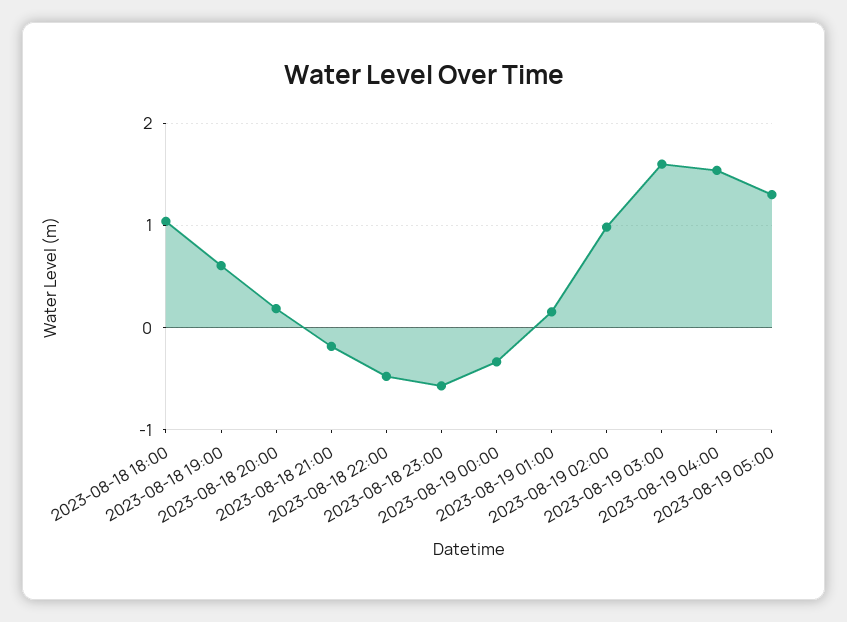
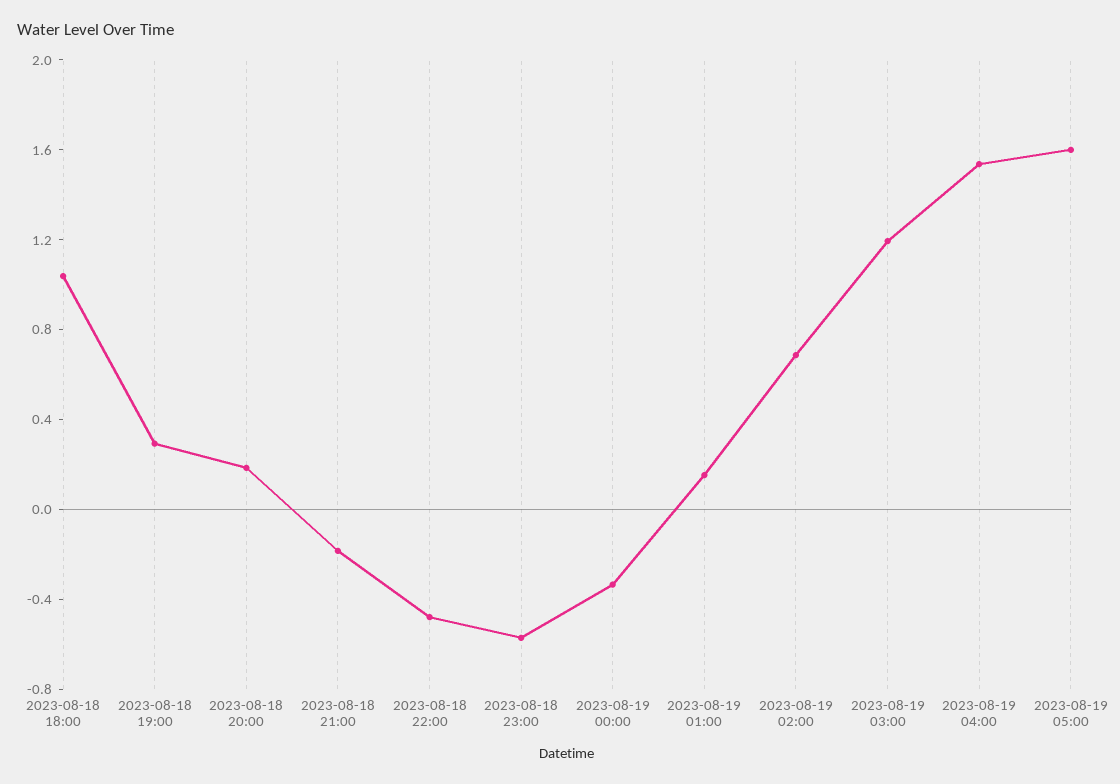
2023-08-18 19:00: 0.6 -> 0.3
2023-08-19 02:00: 1 -> 0.7
2023-08-19 03:00: 1.6 -> 1.2
2023-08-19 05:00: 1.3 -> 1.6

